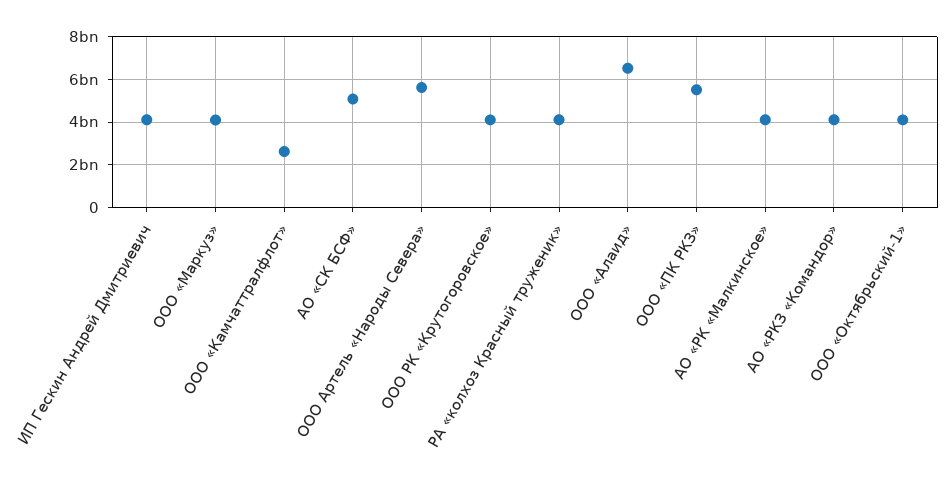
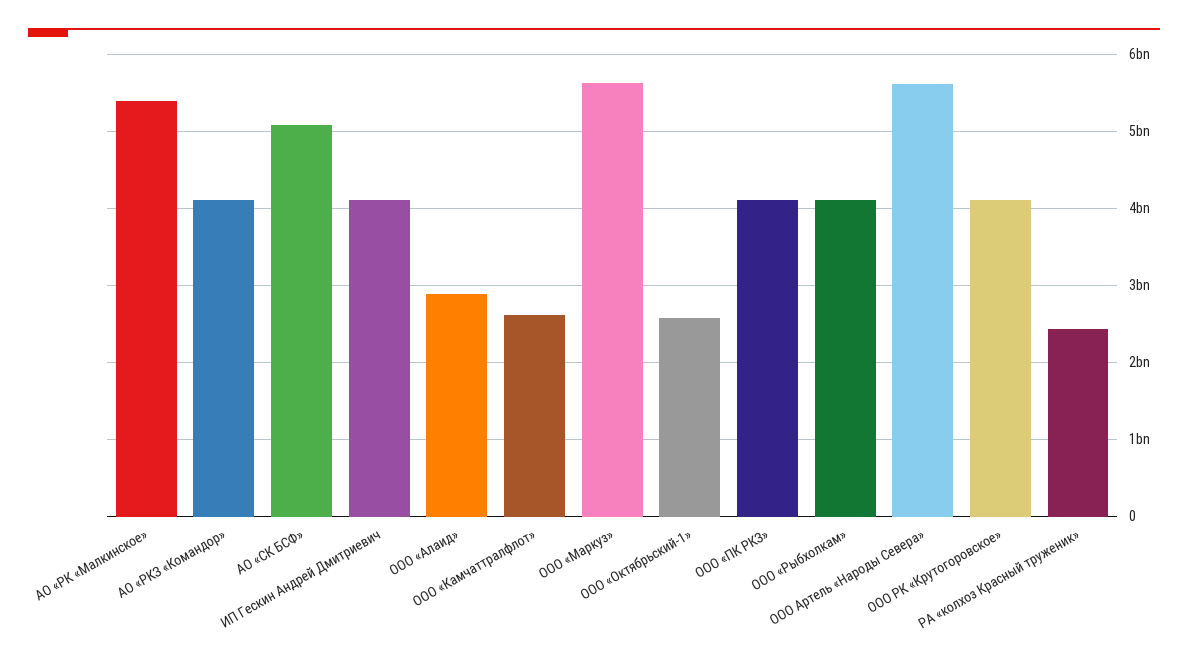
ООО «Маркуз»: 4000000000 -> 5600000000
РА «колхоз Красный труженик»: 4000000000 -> 2400000000
ООО «Алаид»: 6500000000 -> 2900000000
ООО «ПК РКЗ»: 5500000000 -> 4100000000
АО «РК «Малкинское»: 4000000000 -> 5400000000
ООО «Октябрьский-1»: 4000000000 -> 2600000000
ООО «Рыбхолкам»: none -> 4100000000

